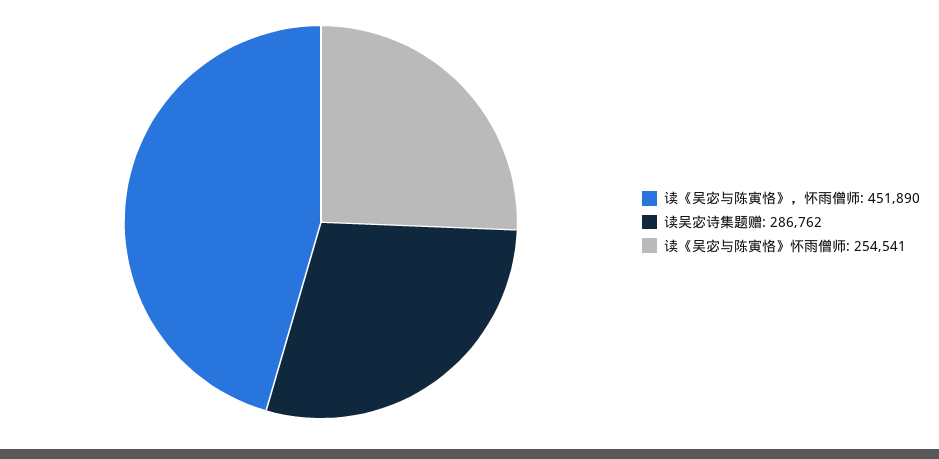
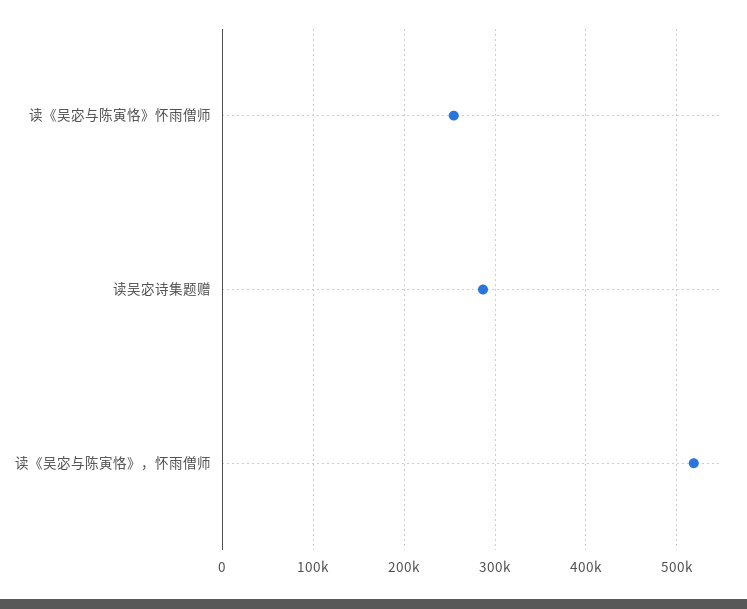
读《吴宓与陈寅恪》，怀雨僧师: 451890 -> 520000

